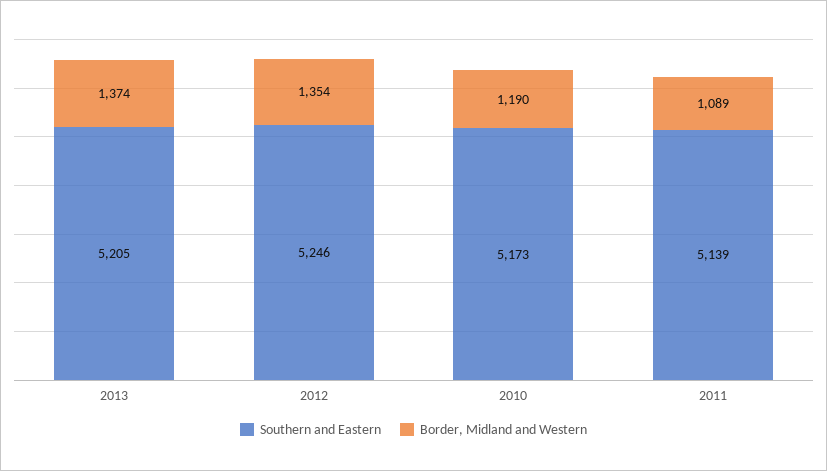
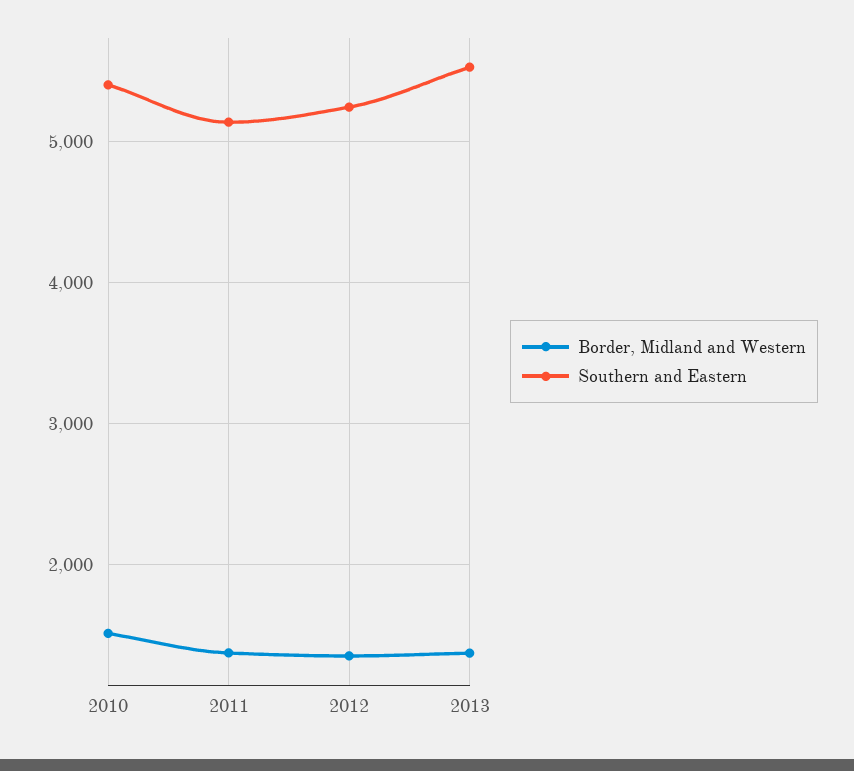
Southern and Eastern, 2013: 5205 -> 5500
Southern and Eastern, 2010: 5173 -> 5400
Border, Midland and Western, 2010: 1190 -> 1500
Border, Midland and Western, 2011: 1089 -> 1400

